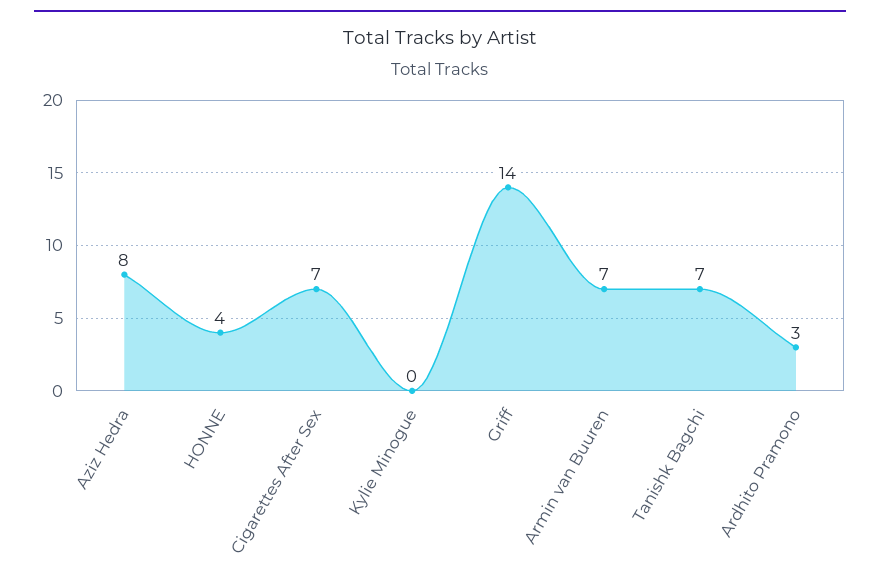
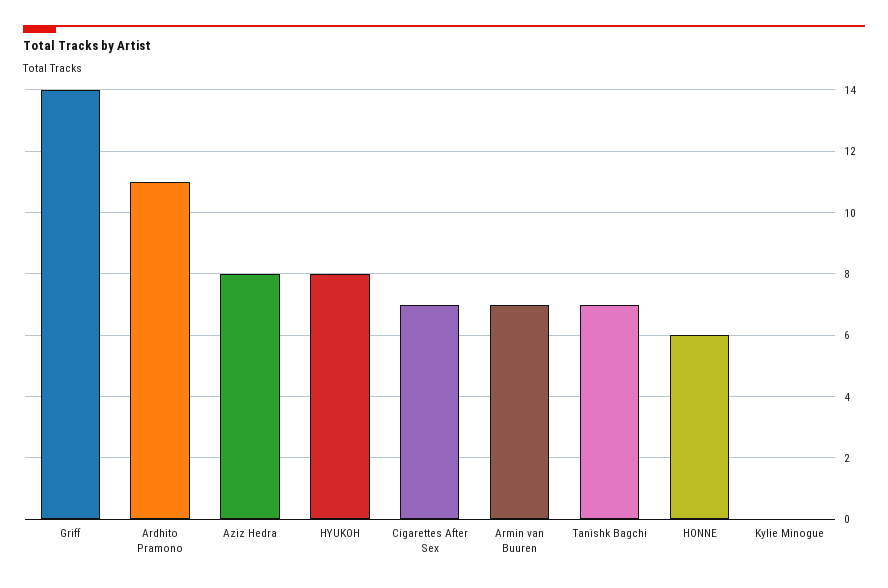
HONNE: 4 -> 6
Ardhito Pramono: 3 -> 11
HYUKOH: none -> 8

